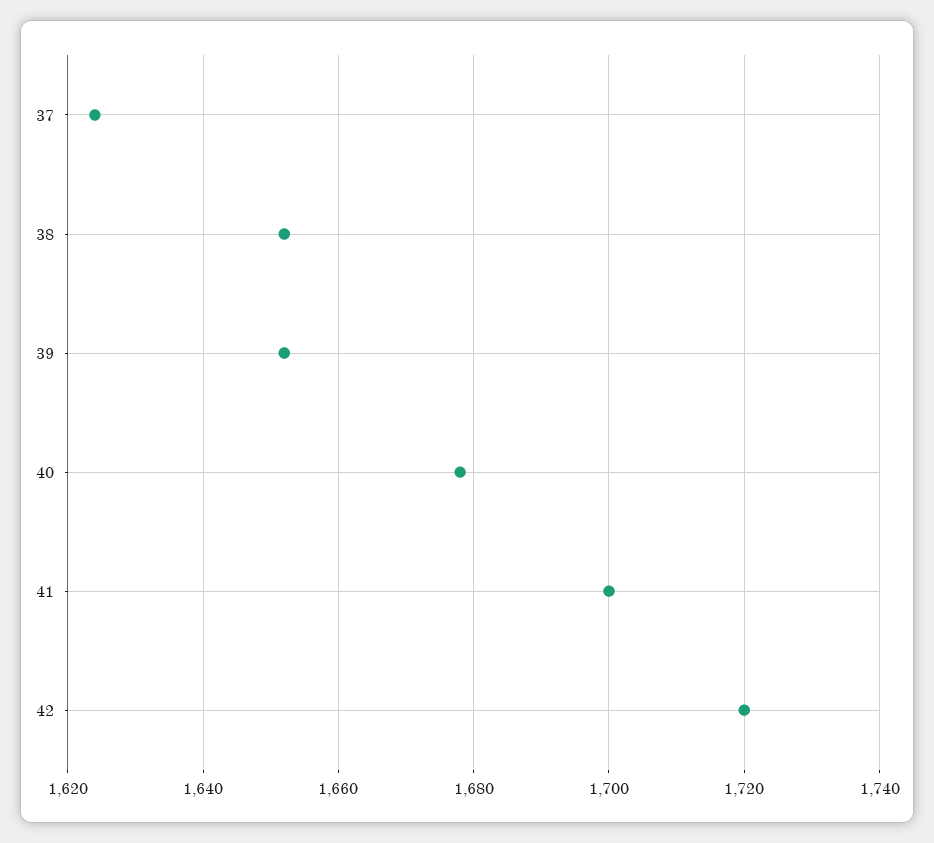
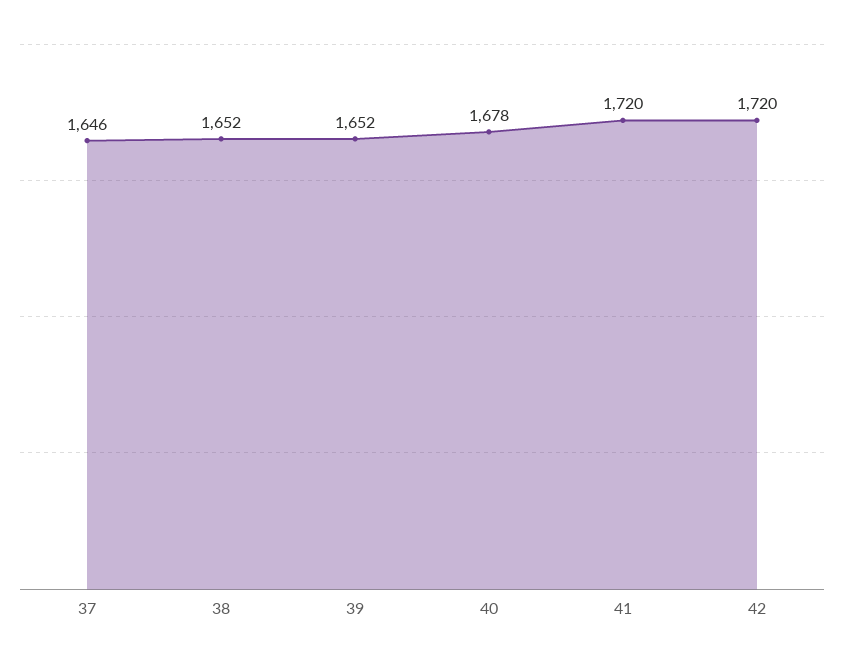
37: 1625 -> 1646
41: 1700 -> 1720

